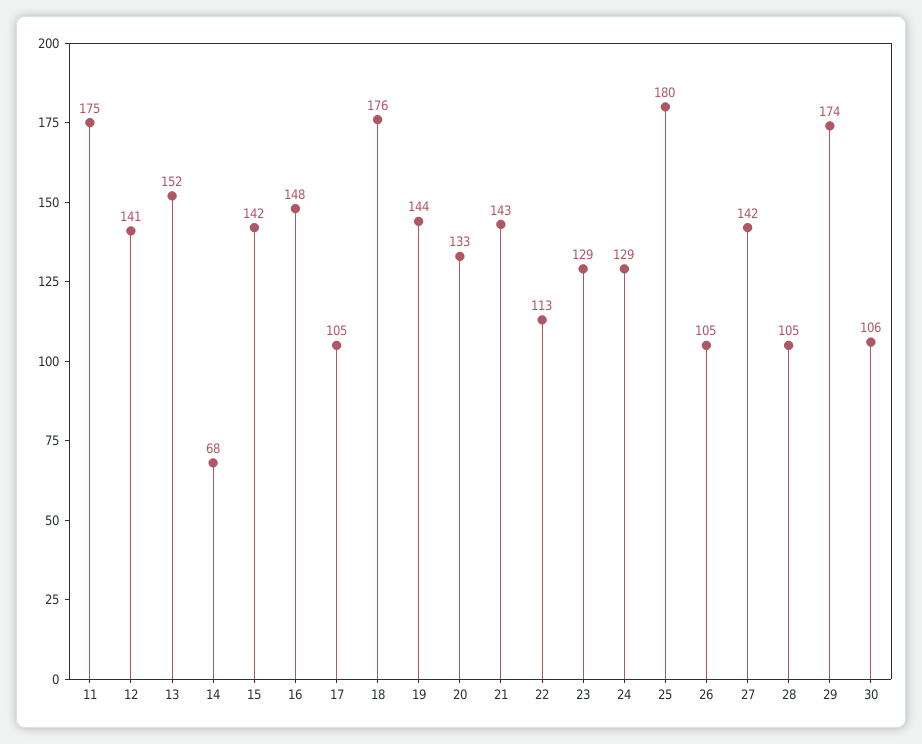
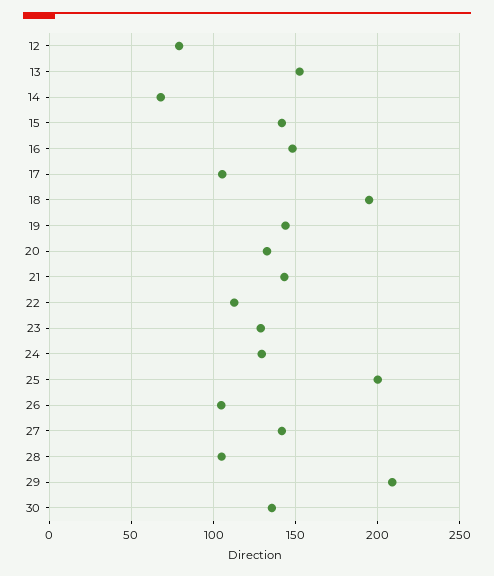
11: 175 -> none
12: 141 -> 80
18: 176 -> 195
25: 180 -> 200
29: 174 -> 210
30: 106 -> 135

